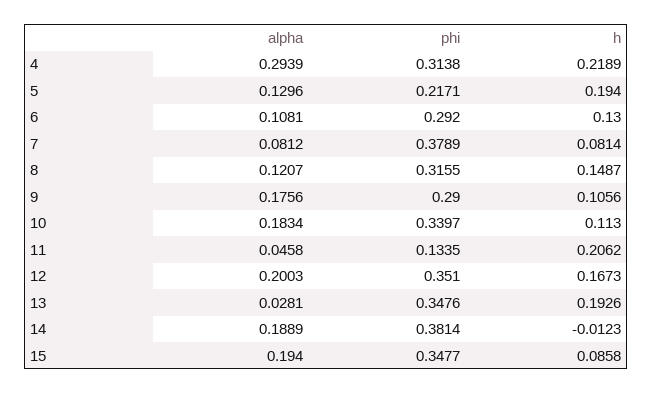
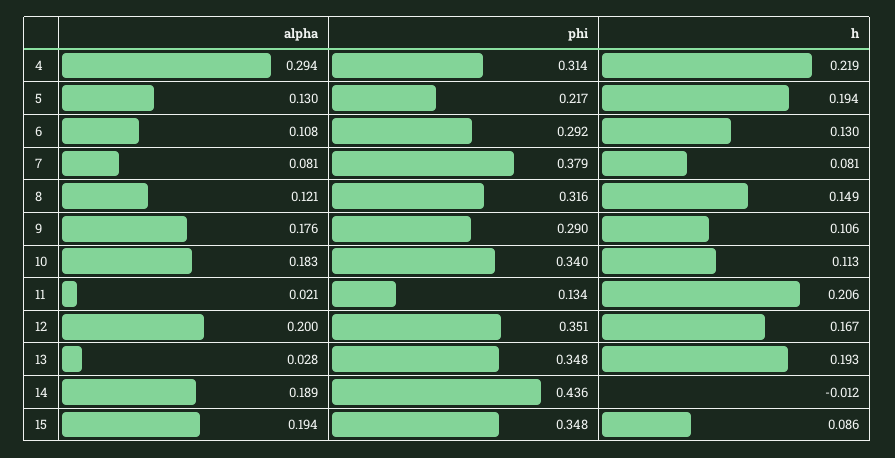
alpha, 11: 0.0458 -> 0.021
phi, 14: 0.3814 -> 0.436

